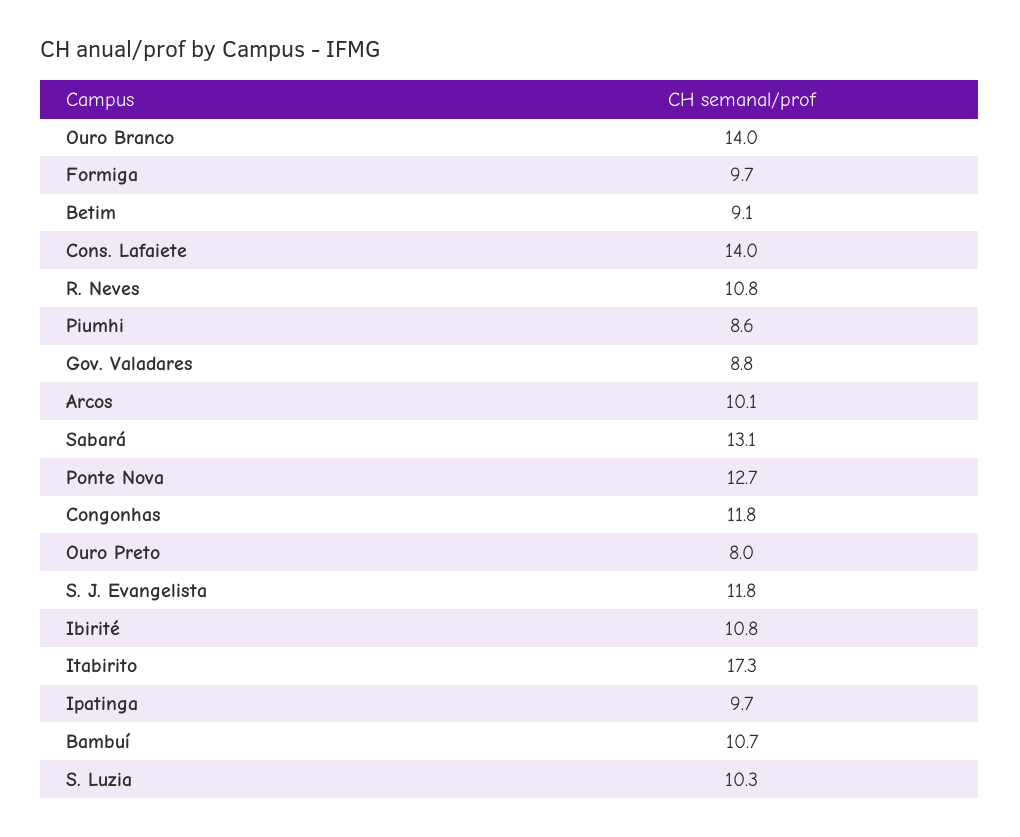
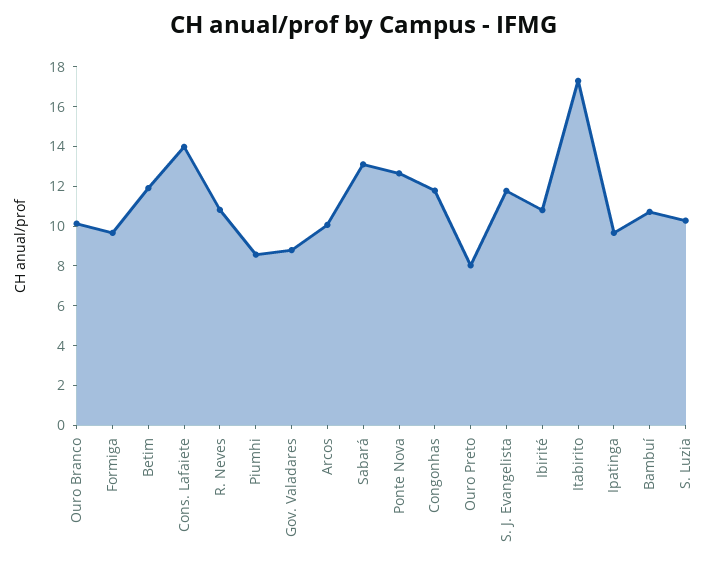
Ouro Branco: 14 -> 10
Betim: 9.1 -> 12

